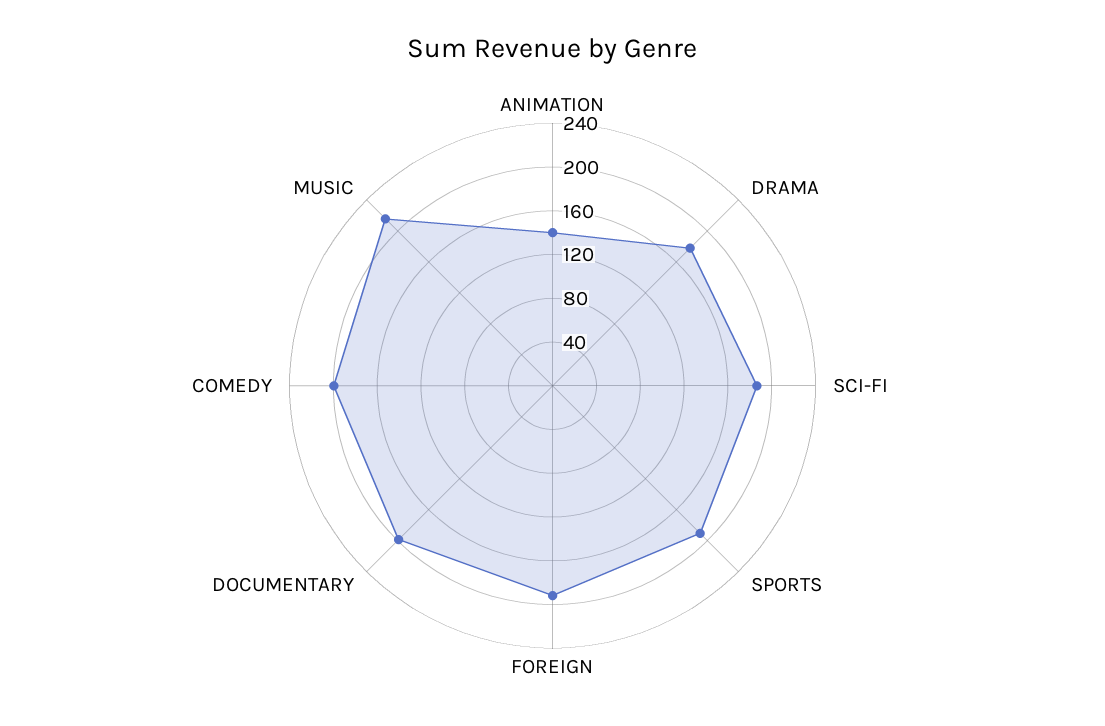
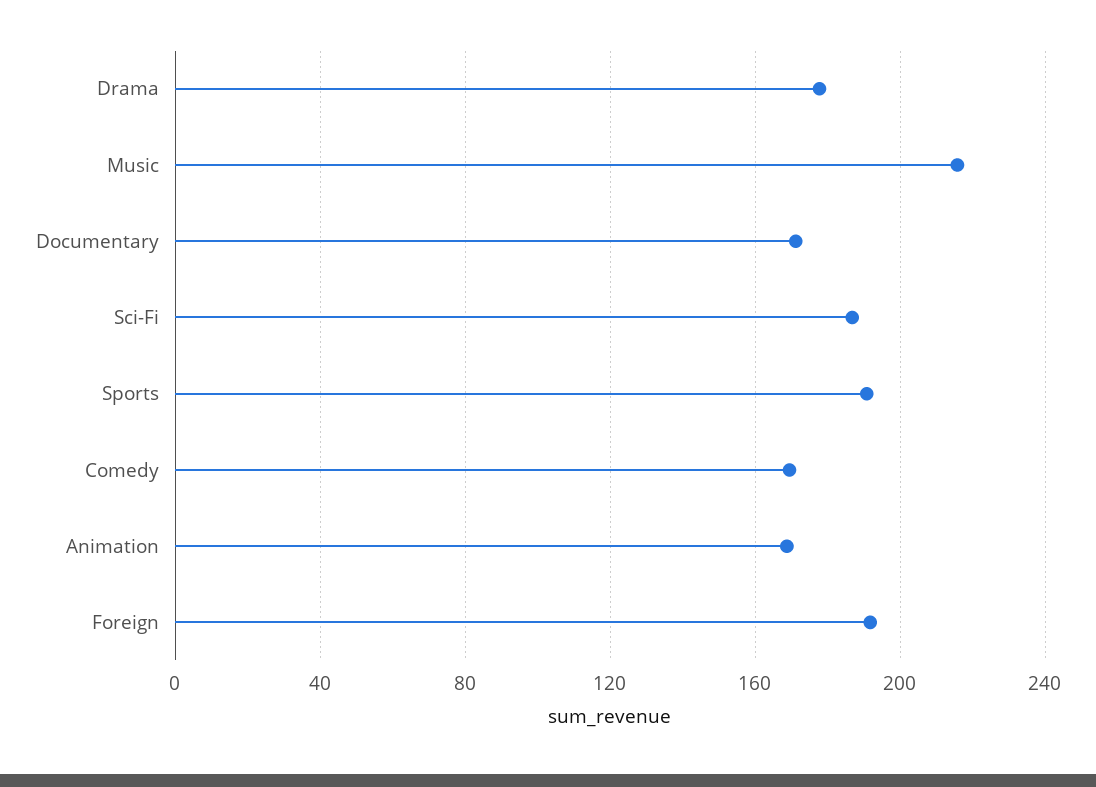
ANIMATION: 140 -> 170
DOCUMENTARY: 200 -> 170
COMEDY: 200 -> 170

